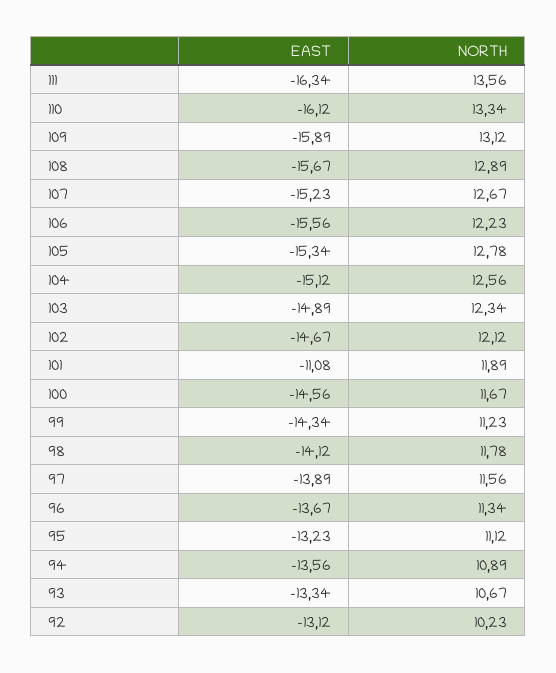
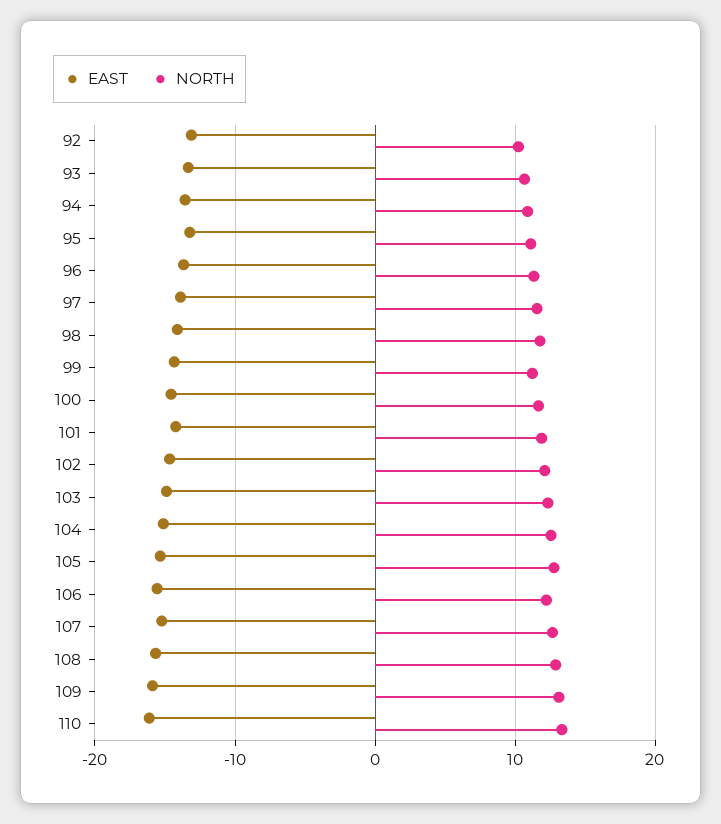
EAST, 111: -16.34 -> none
NORTH, 111: 13.56 -> none
EAST, 101: -11.08 -> -14

